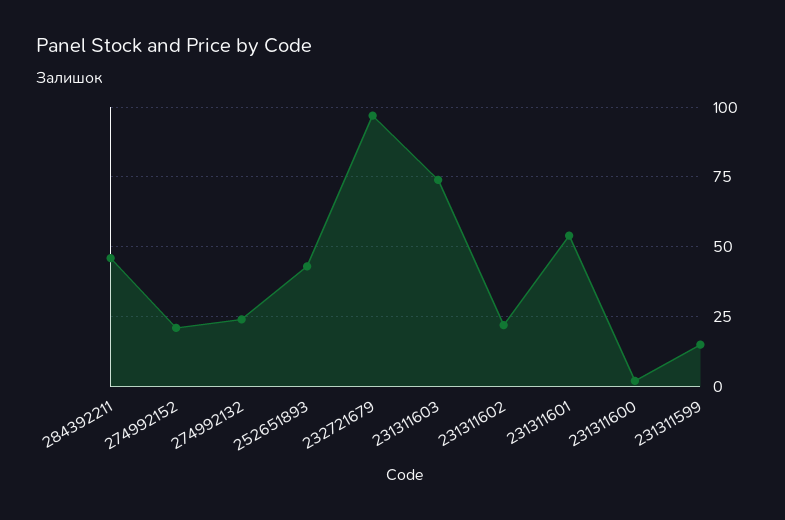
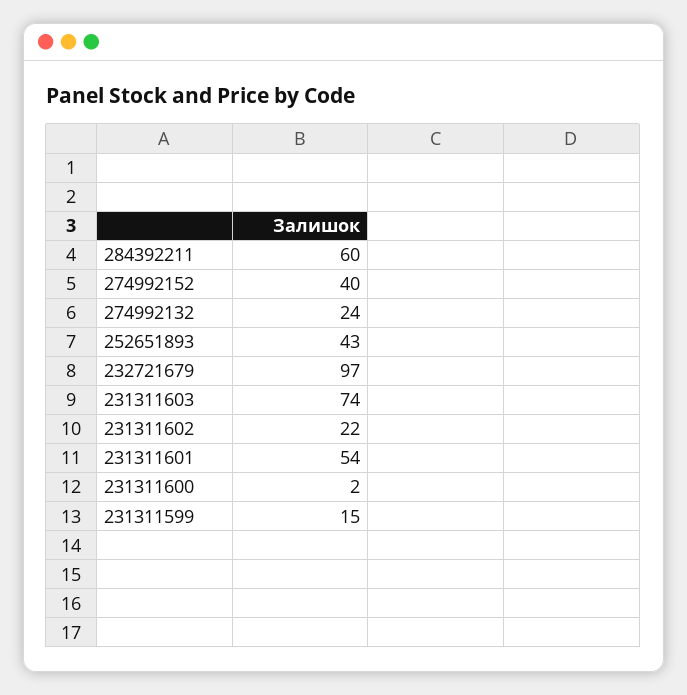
284392211: 45 -> 60
274992152: 20 -> 40

